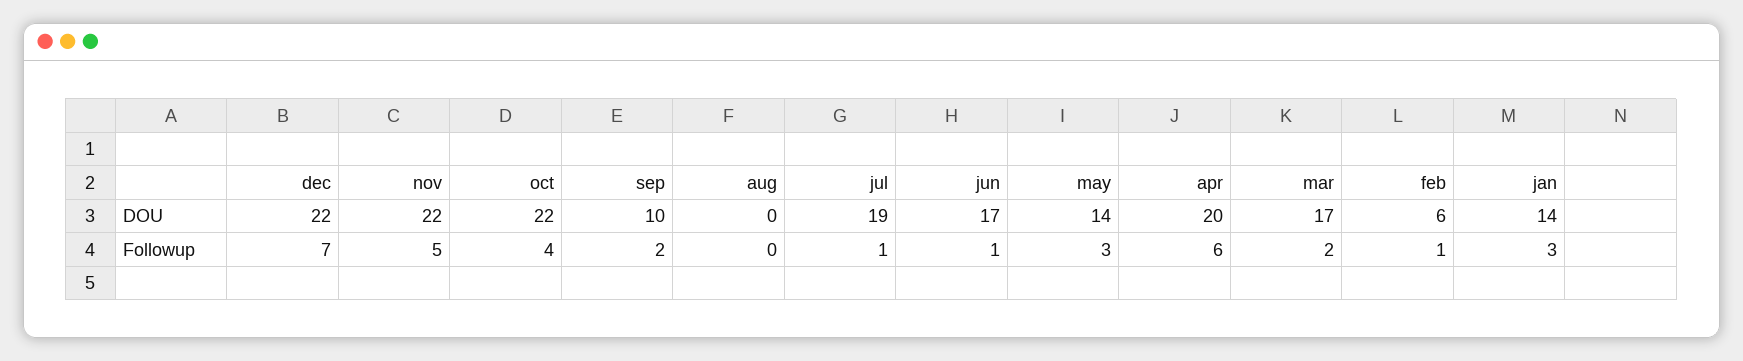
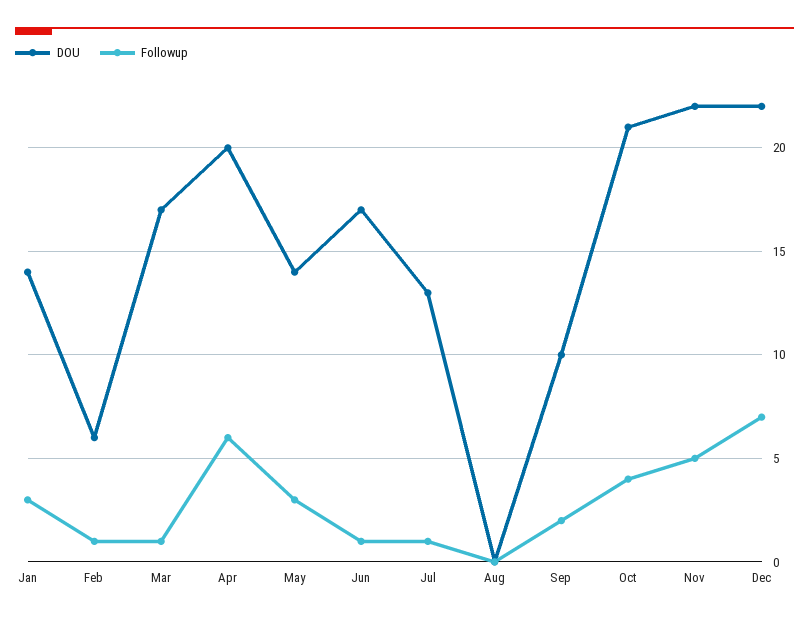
DOU, oct: 22 -> 21
DOU, jul: 19 -> 13
Followup, mar: 2 -> 1

